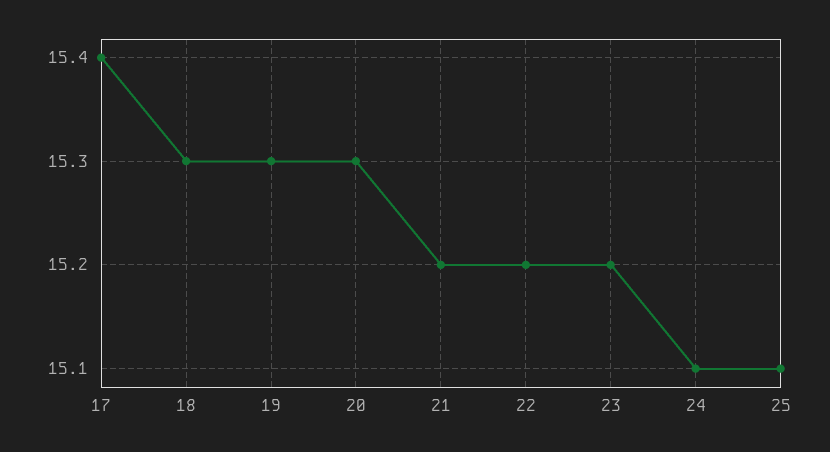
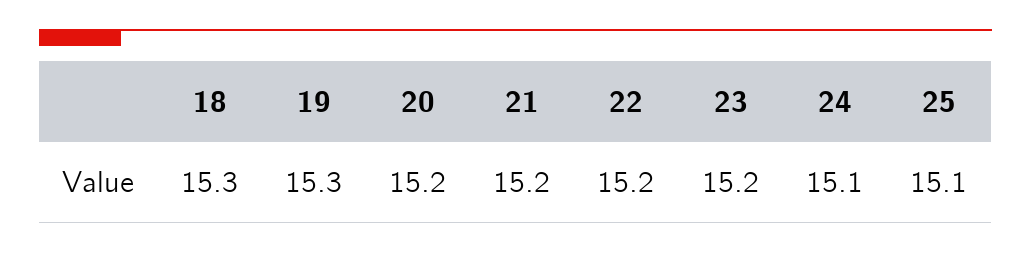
17: 15.4 -> none
20: 15.3 -> 15.2

